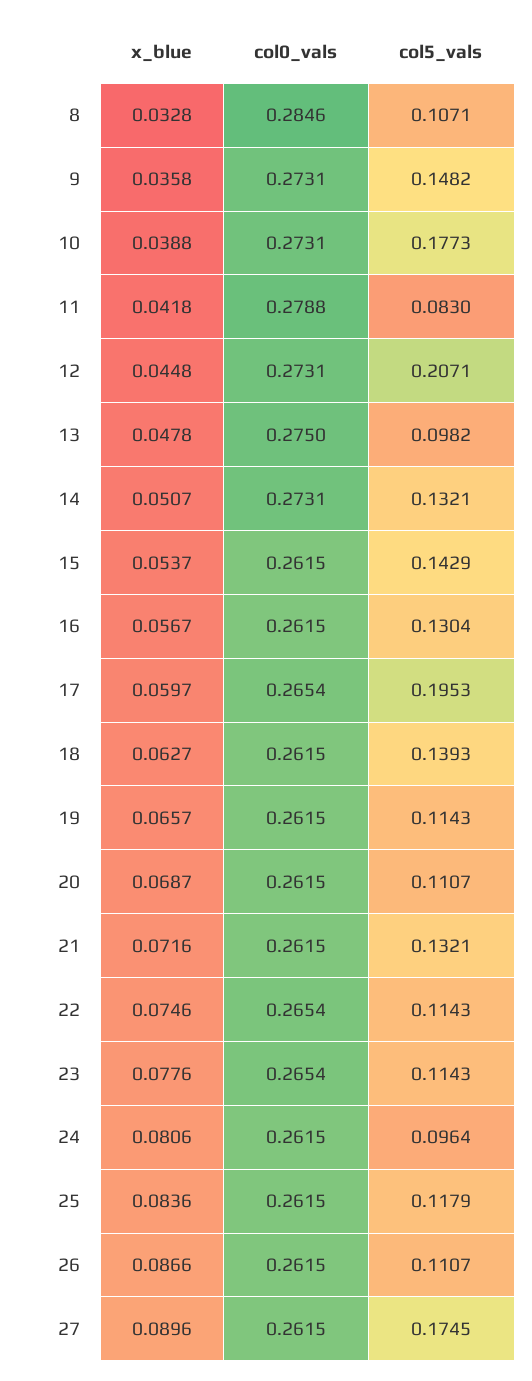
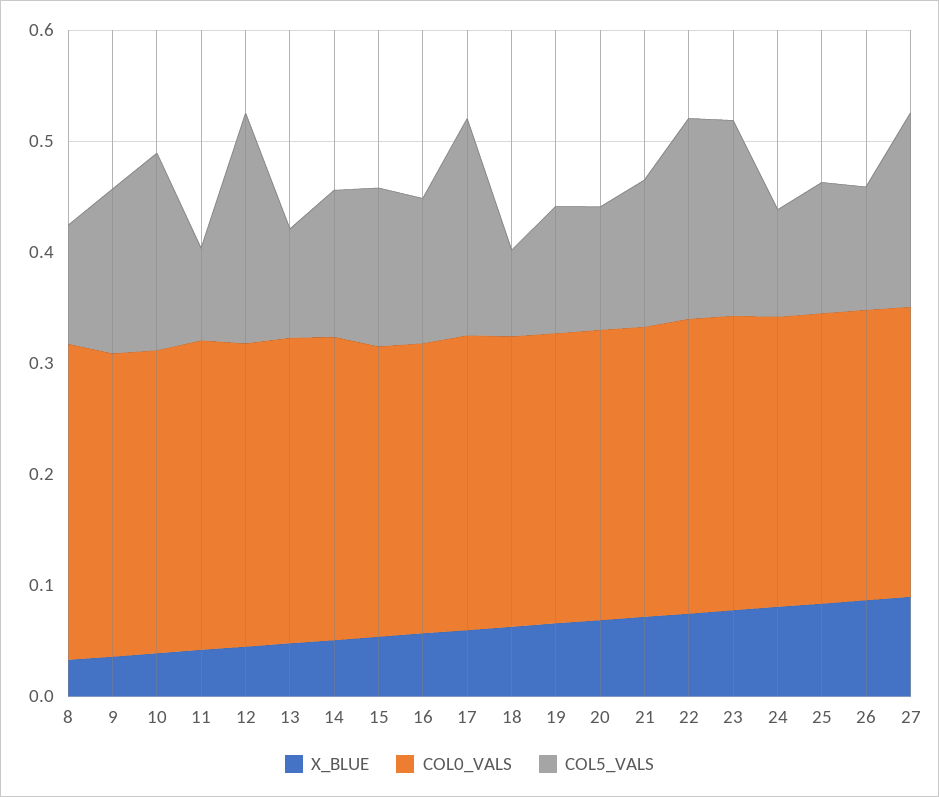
col5_vals, 18: 0.1393 -> 0.08
col5_vals, 22: 0.1143 -> 0.18
col5_vals, 23: 0.1143 -> 0.18

